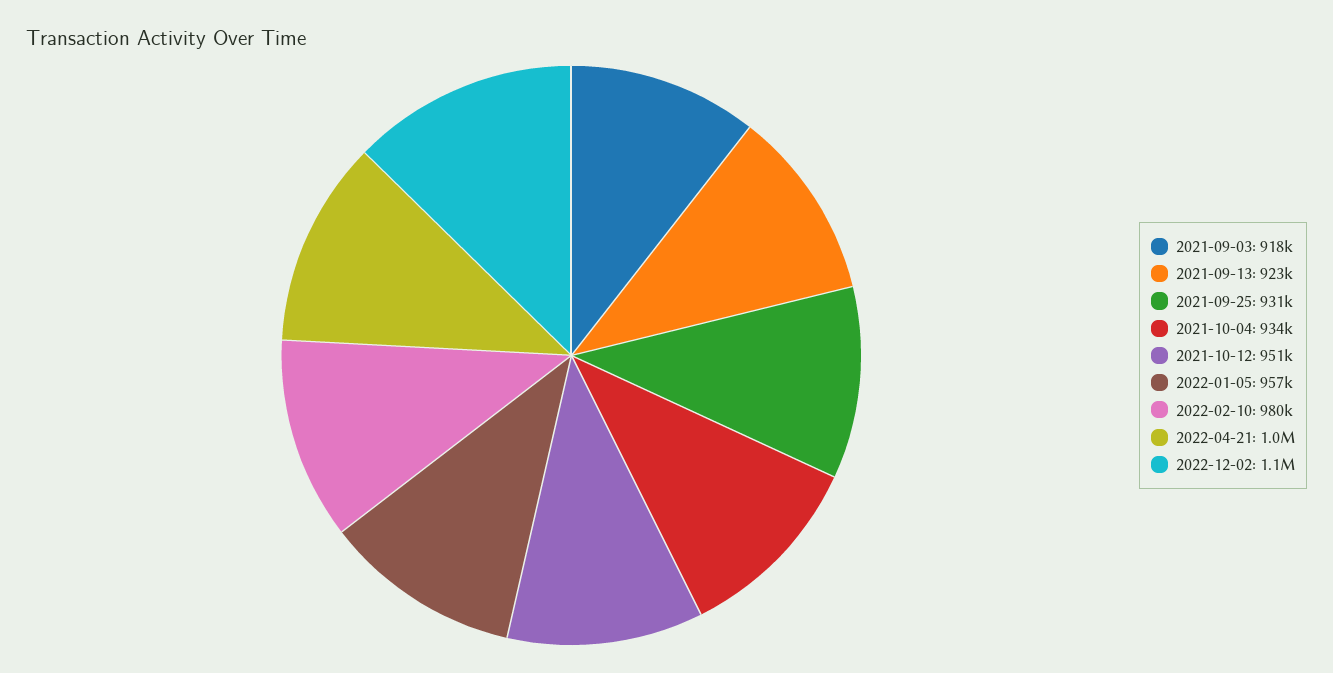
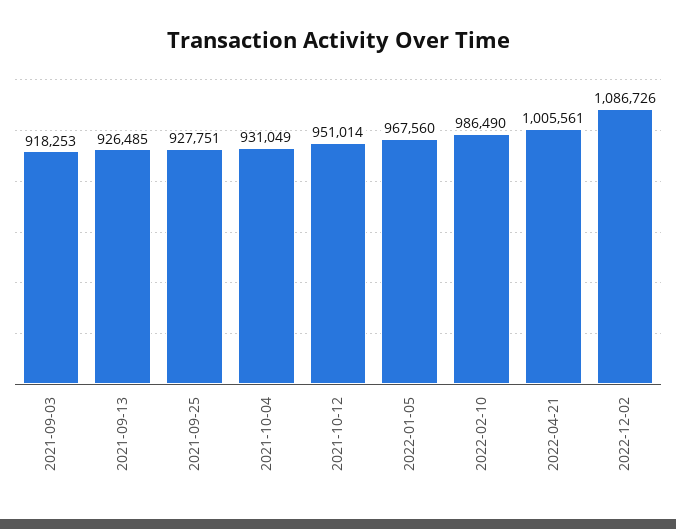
2021-09-13: 923000 -> 926485
2021-09-25: 931000 -> 927751
2021-10-04: 934000 -> 931049
2022-01-05: 957000 -> 967560
2022-02-10: 980000 -> 986490

